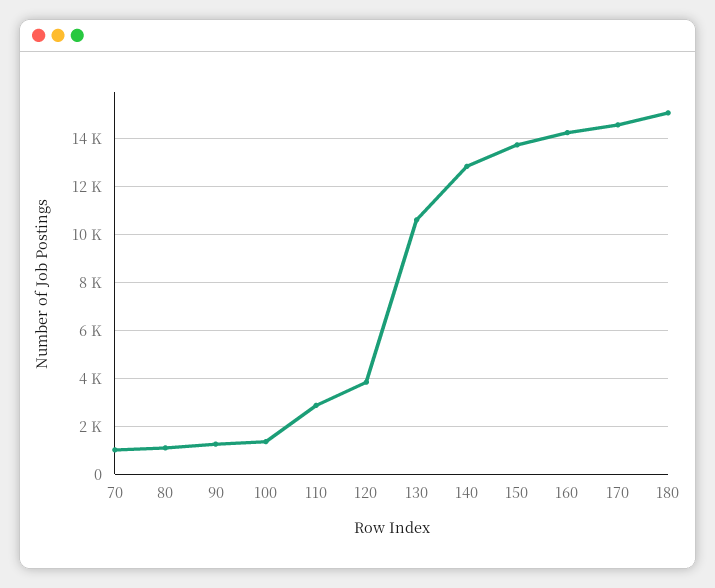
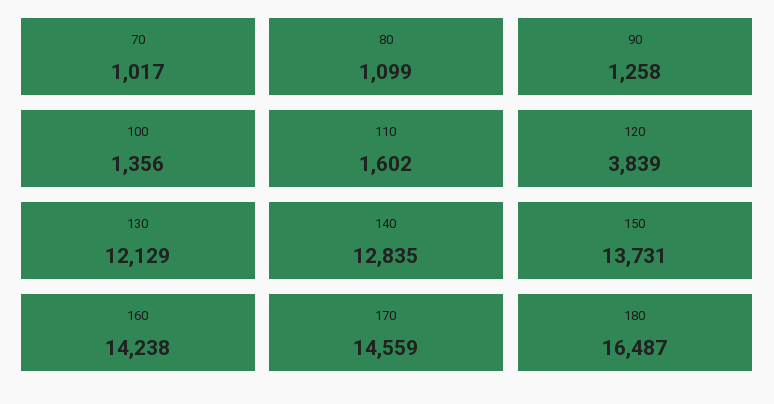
110: 3000 -> 1602
130: 10500 -> 12129
180: 15000 -> 16487

